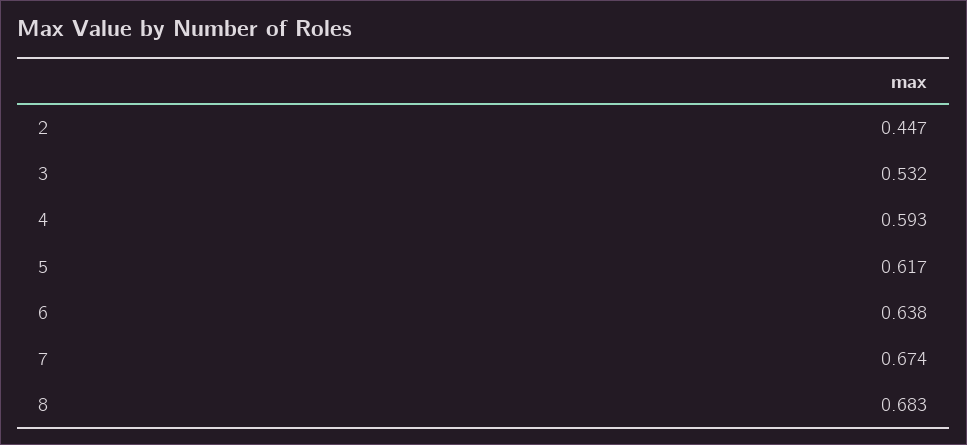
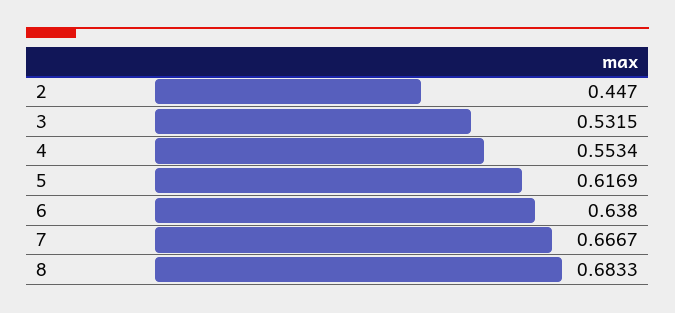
4: 0.593 -> 0.5534
7: 0.674 -> 0.6667

